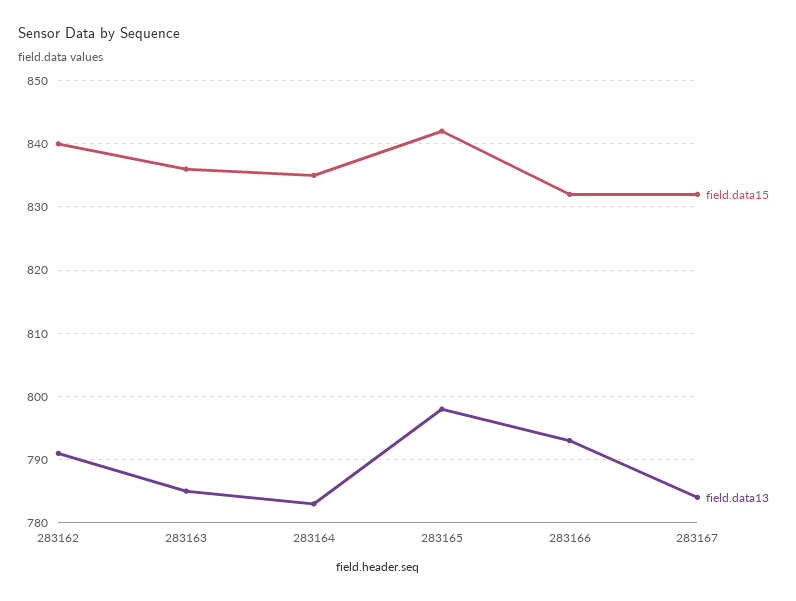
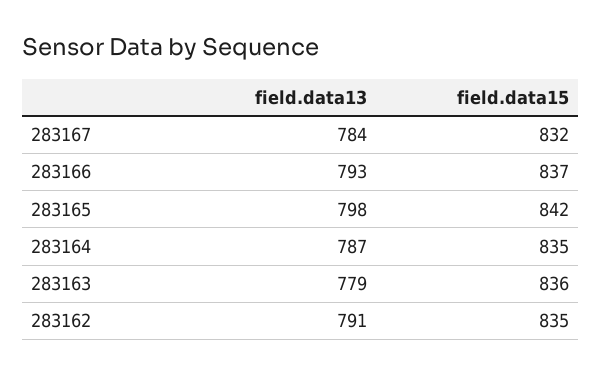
field.data15, 283162: 840 -> 835
field.data13, 283163: 785 -> 779
field.data13, 283164: 783 -> 787
field.data15, 283166: 832 -> 837

